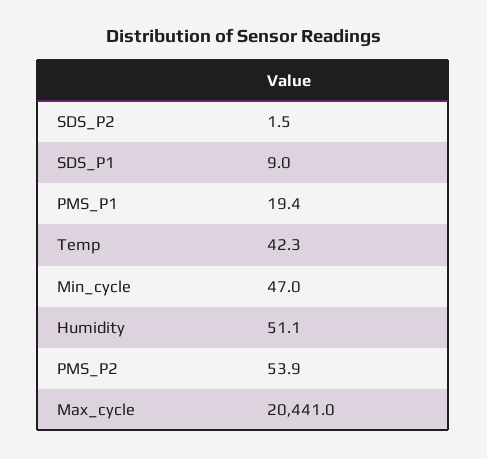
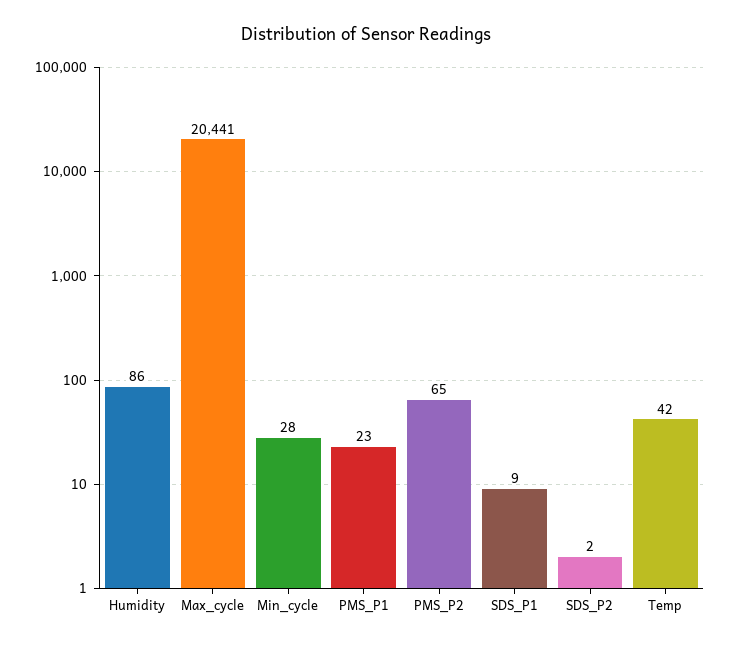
PMS_P1: 19.4 -> 23
Min_cycle: 47 -> 28
Humidity: 51.1 -> 86
PMS_P2: 53.9 -> 65

